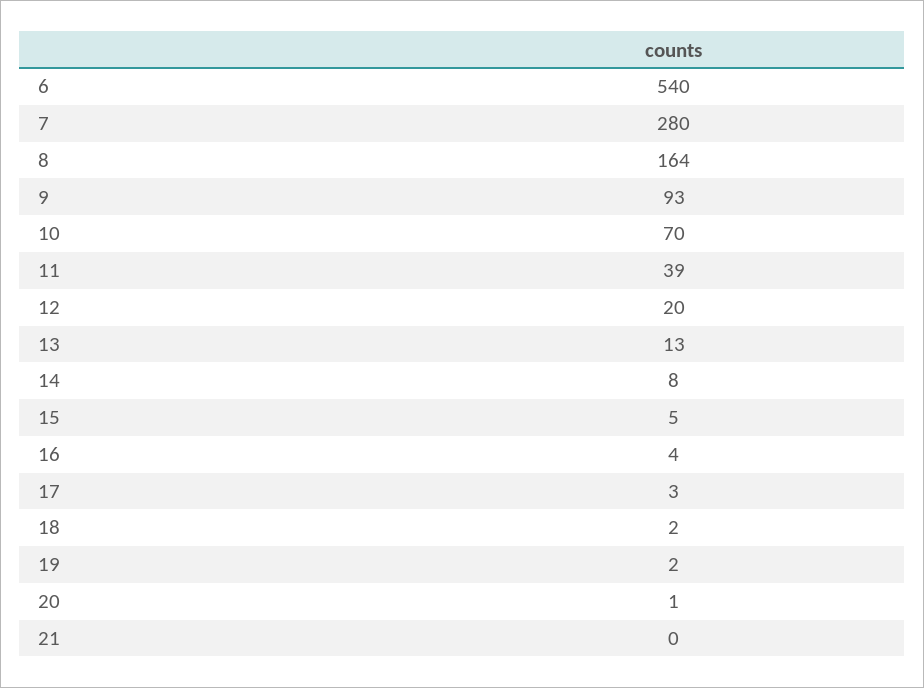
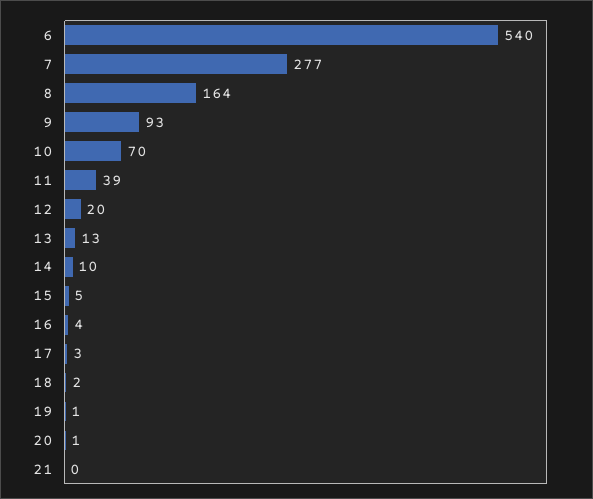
7: 280 -> 277
14: 8 -> 10
19: 2 -> 1

